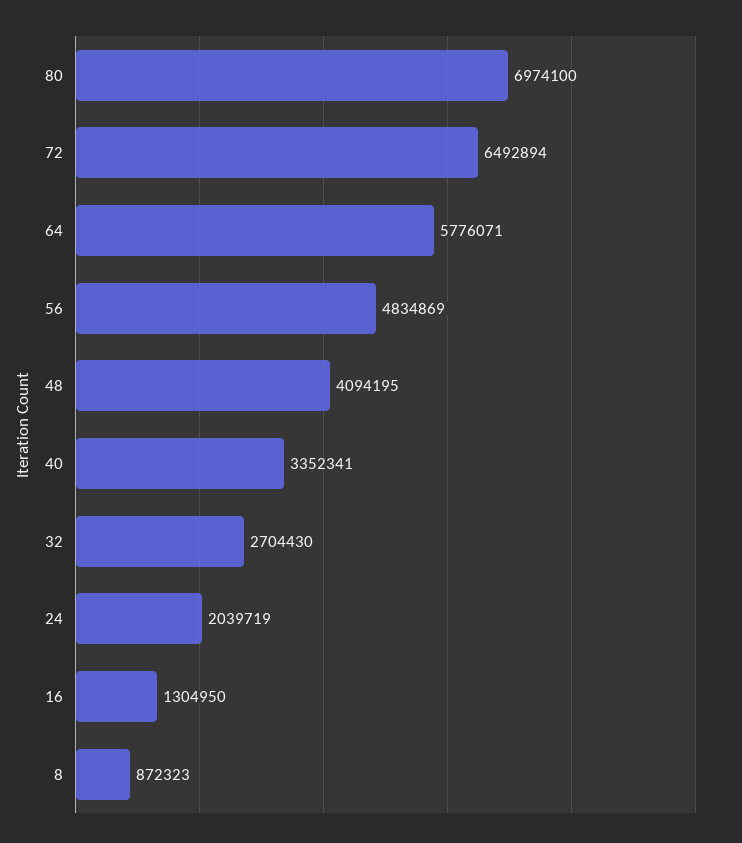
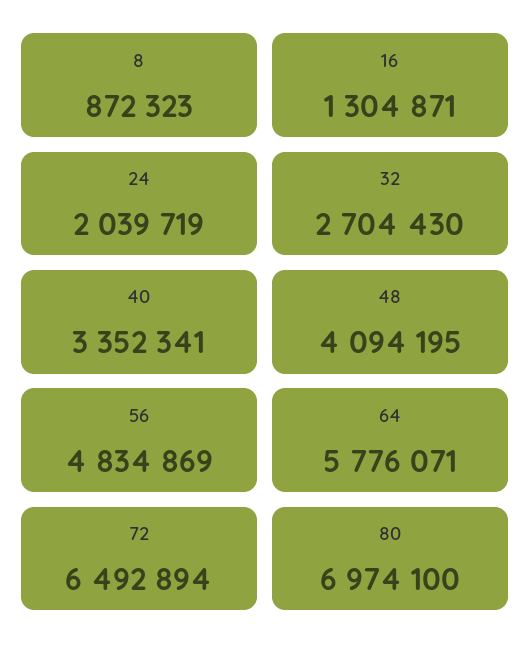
16: 1304950 -> 1304871

